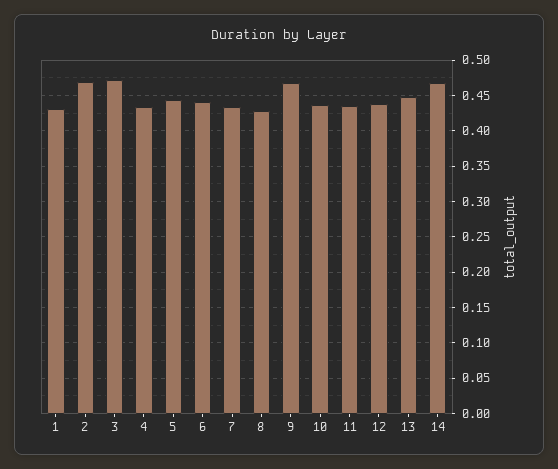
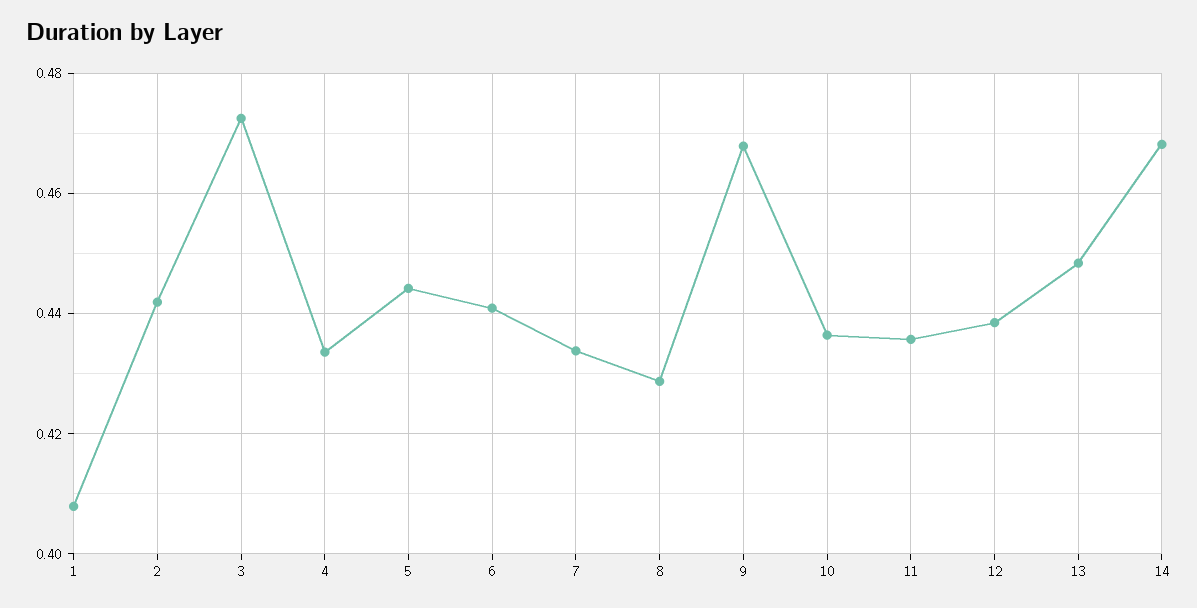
1: 0.43 -> 0.408
2: 0.47 -> 0.442

